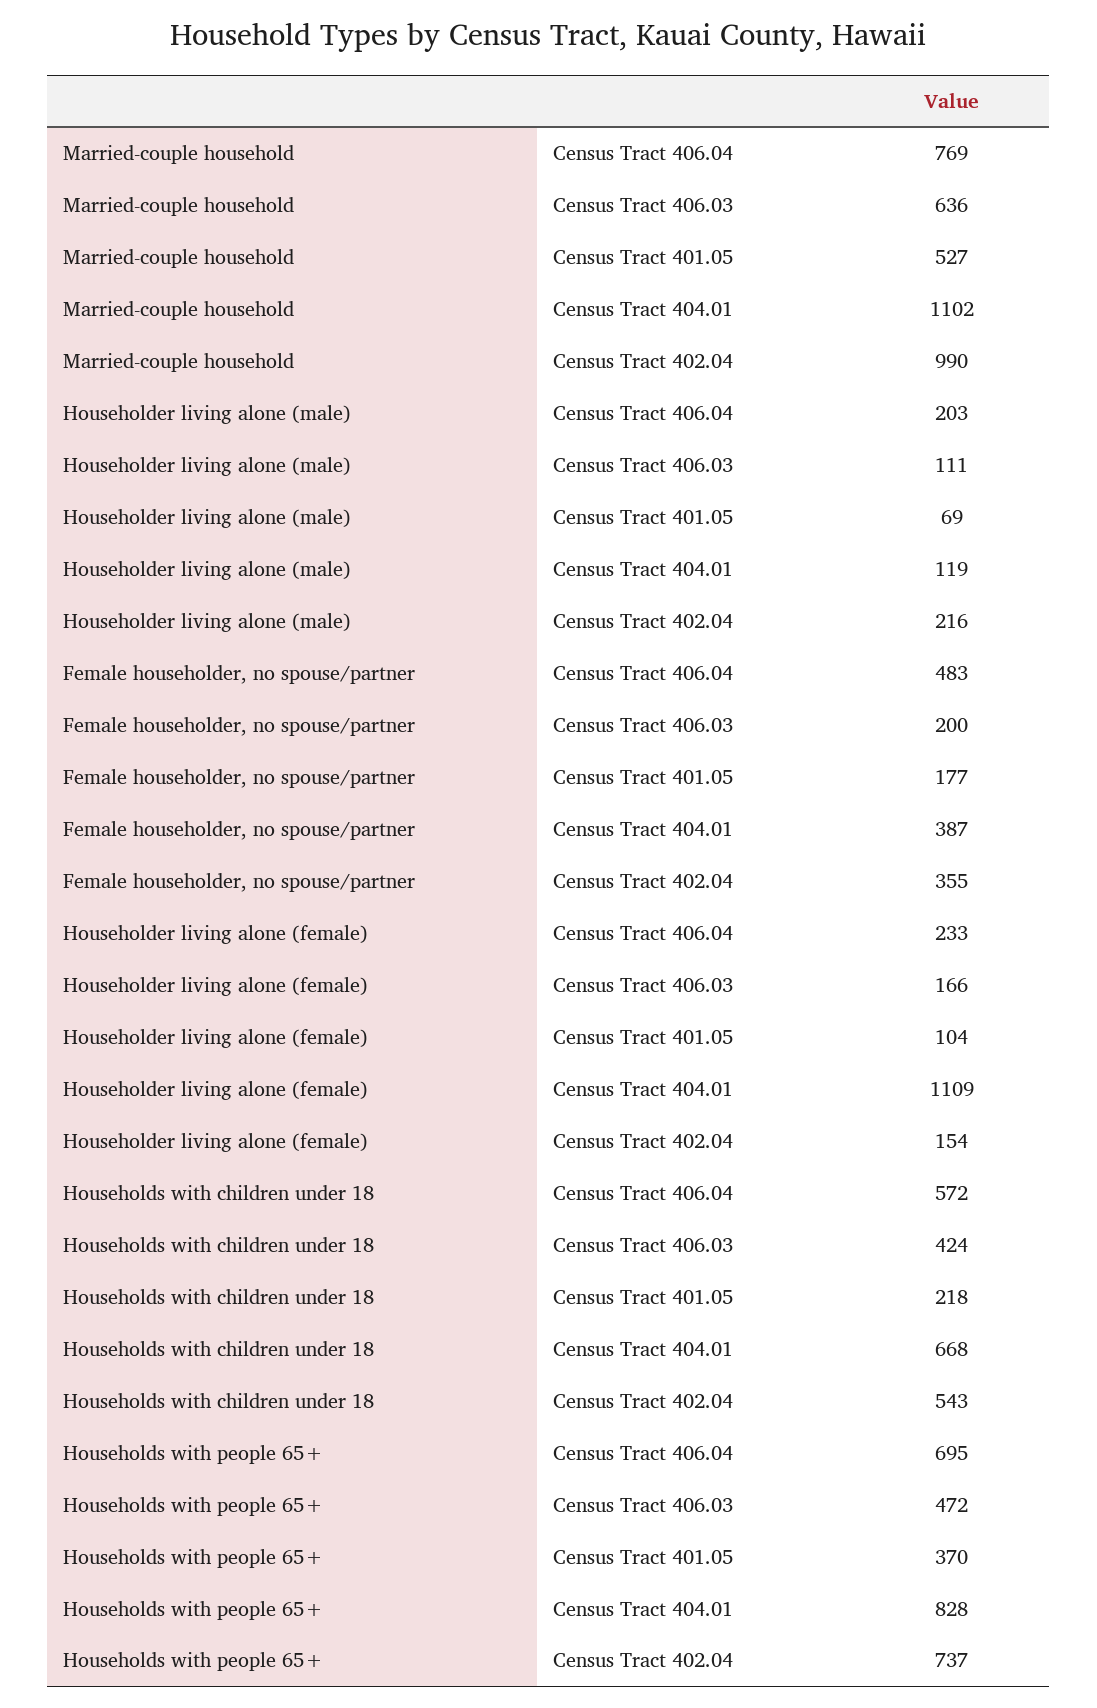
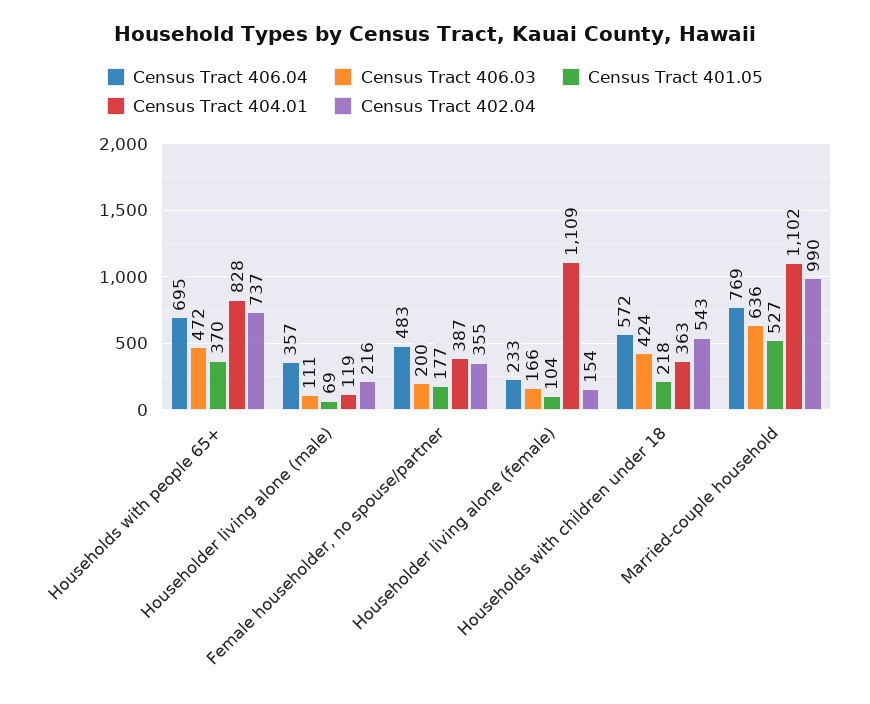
Census Tract 406.04, Householder living alone (male): 203 -> 357
Census Tract 404.01, Households with children under 18: 668 -> 363

